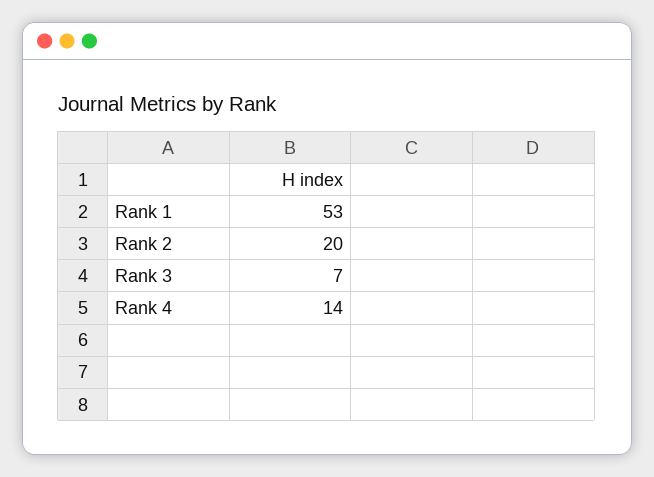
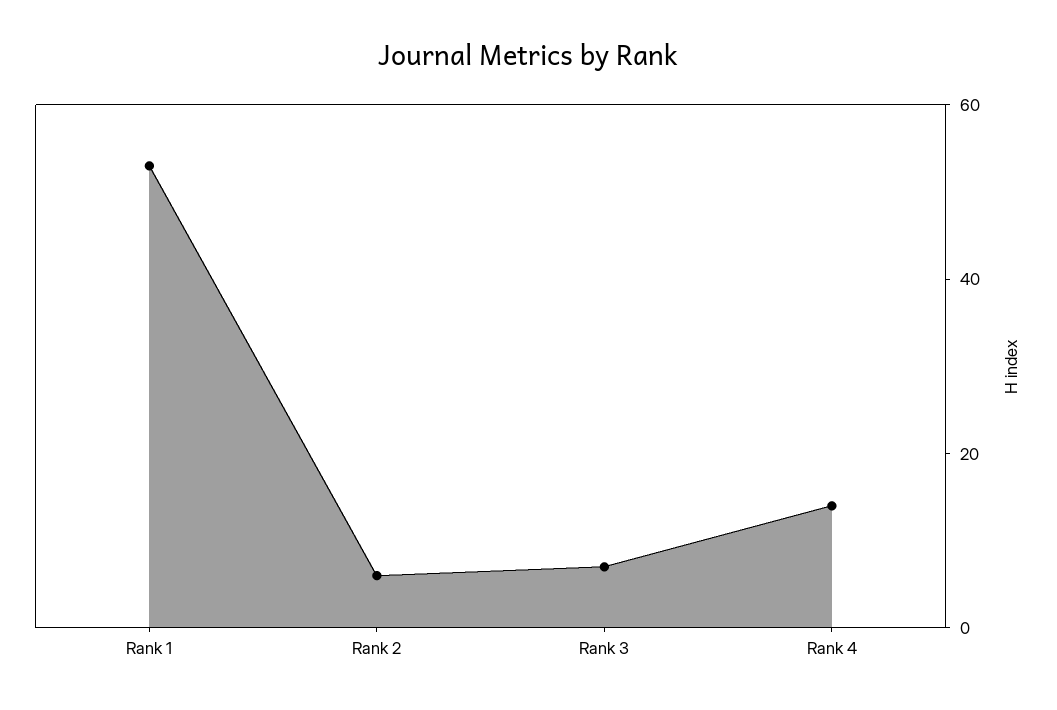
Rank 2: 20 -> 5

